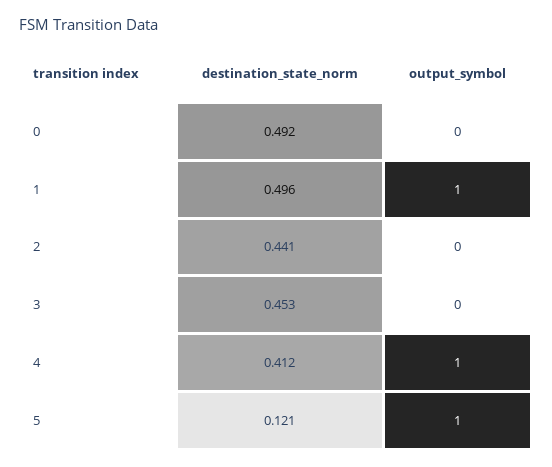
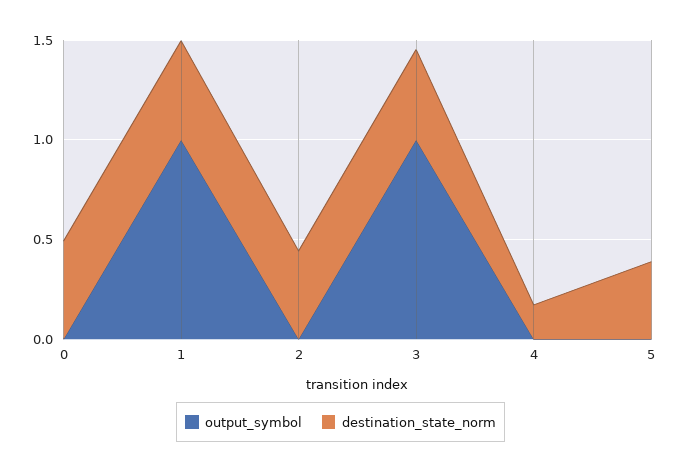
output_symbol, 3: 0 -> 1
destination_state_norm, 4: 0.412 -> 0.2
output_symbol, 4: 1 -> 0
destination_state_norm, 5: 0.121 -> 0.4
output_symbol, 5: 1 -> 0

